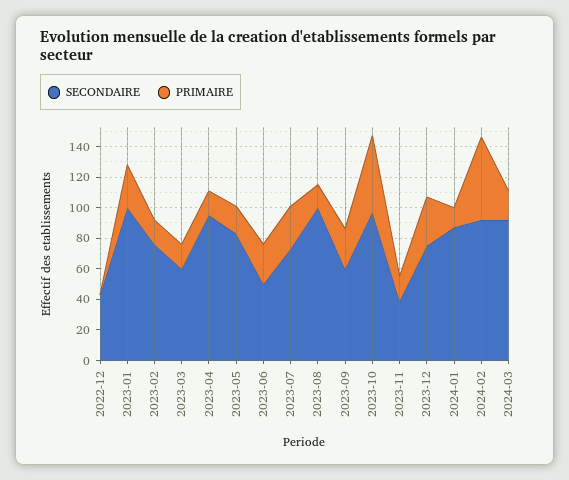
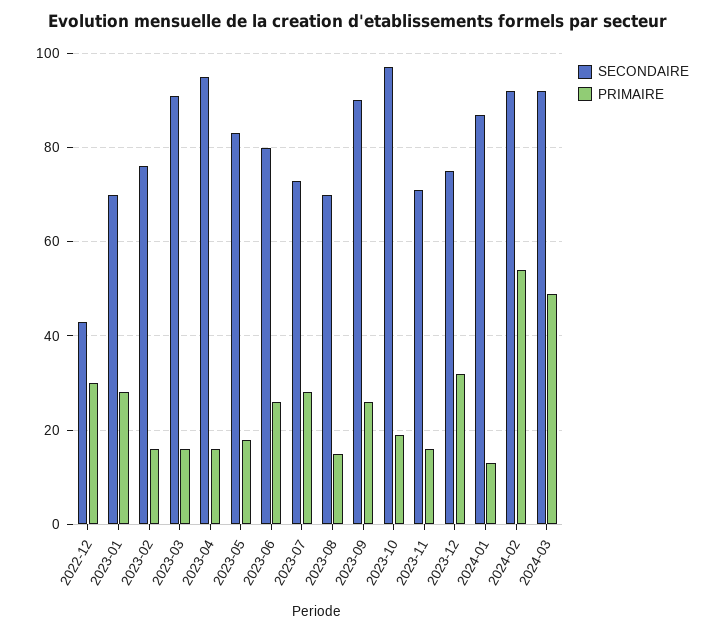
PRIMAIRE, 2022-12: 0 -> 30
SECONDAIRE, 2023-01: 100 -> 70
SECONDAIRE, 2023-03: 60 -> 90
SECONDAIRE, 2023-06: 50 -> 80
SECONDAIRE, 2023-08: 100 -> 70
SECONDAIRE, 2023-09: 60 -> 90
PRIMAIRE, 2023-10: 50 -> 20
SECONDAIRE, 2023-11: 40 -> 70
PRIMAIRE, 2024-03: 20 -> 50

